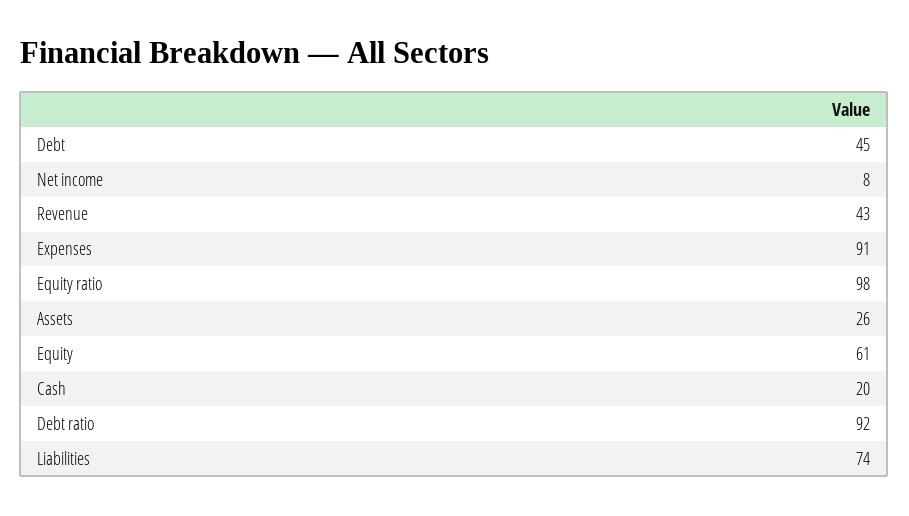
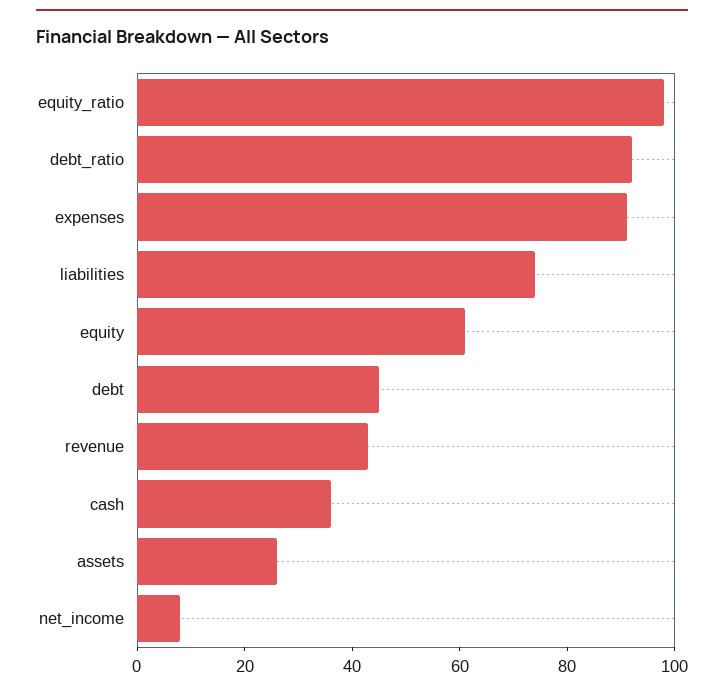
Cash: 20 -> 35

